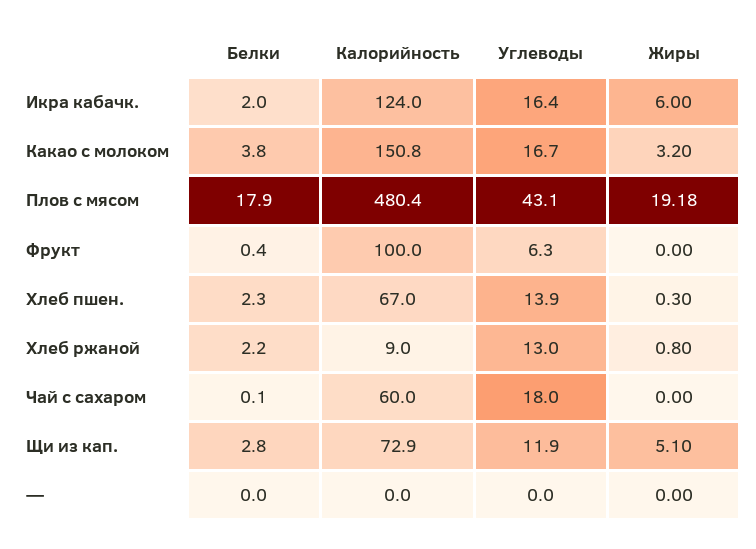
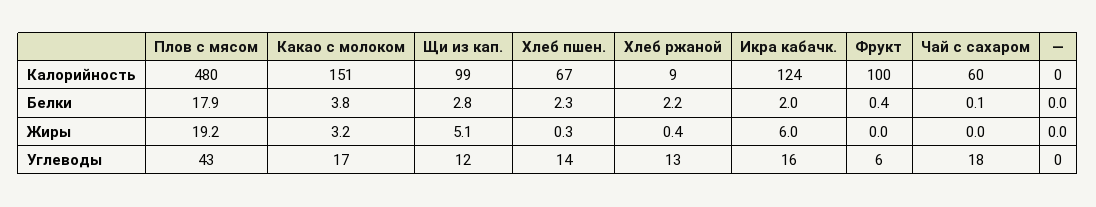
Жиры, Хлеб ржаной: 0.8 -> 0.4
Калорийность, Щи из кап.: 72.9 -> 99

